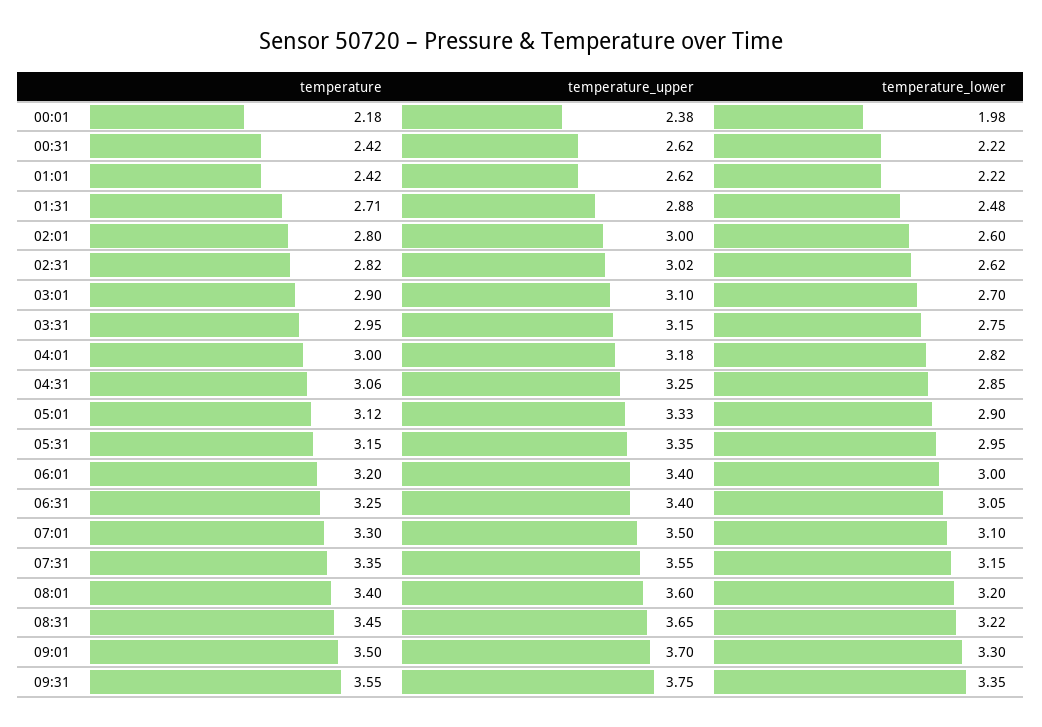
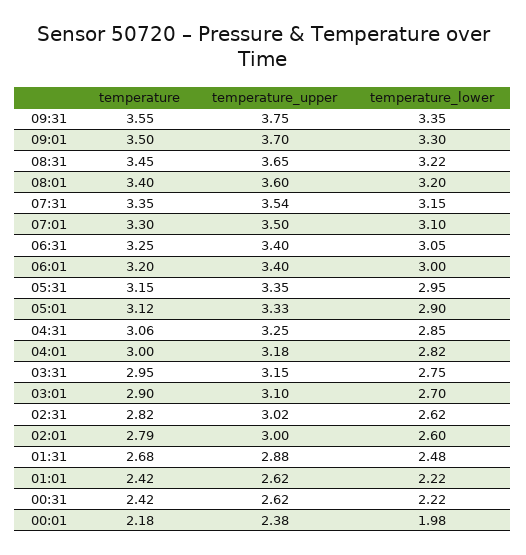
temperature, 01:31: 2.71 -> 2.68
temperature, 02:01: 2.8 -> 2.79
temperature_upper, 07:31: 3.55 -> 3.54

